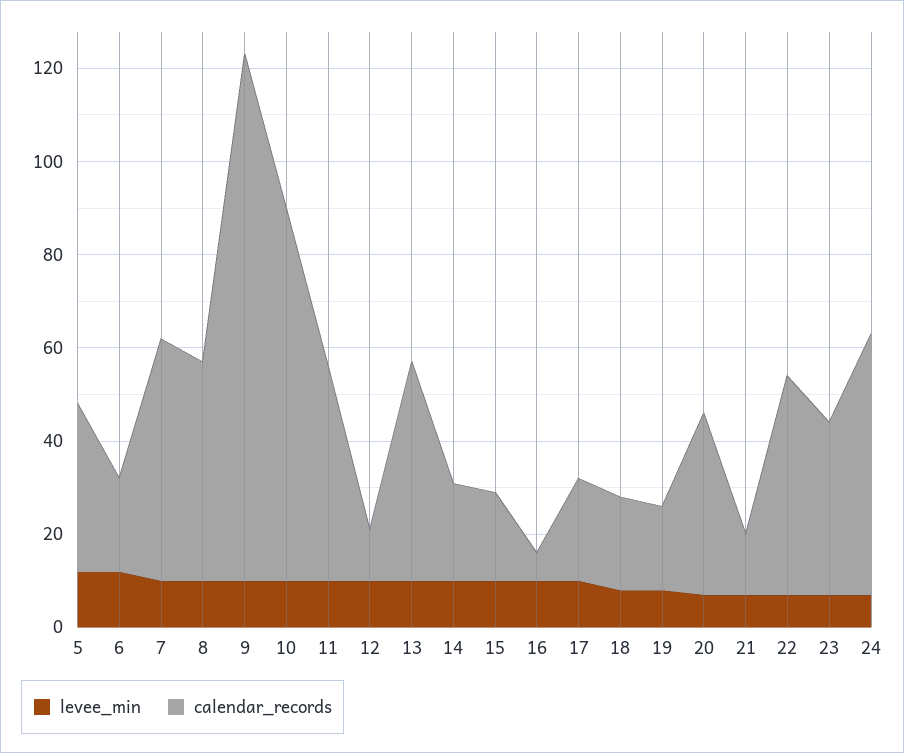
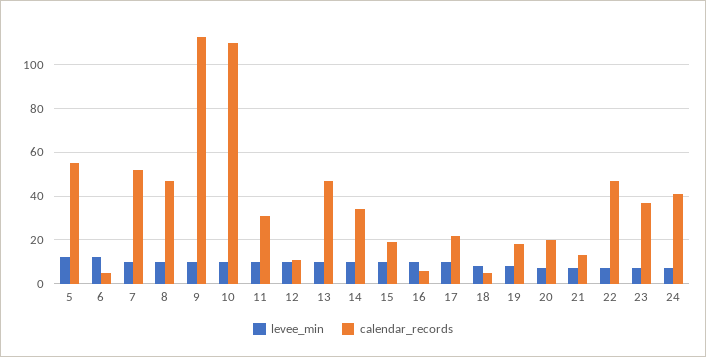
calendar_records, 5: 35 -> 55
calendar_records, 6: 20 -> 5
calendar_records, 10: 80 -> 110
calendar_records, 11: 45 -> 30
calendar_records, 14: 20 -> 35
calendar_records, 18: 20 -> 5
calendar_records, 20: 40 -> 20
calendar_records, 24: 55 -> 40

